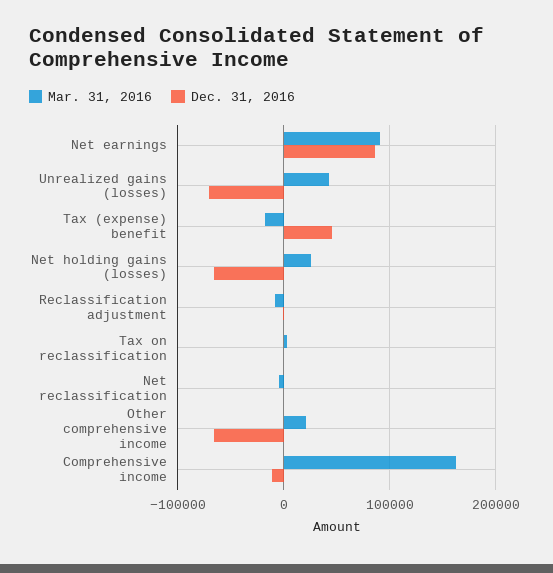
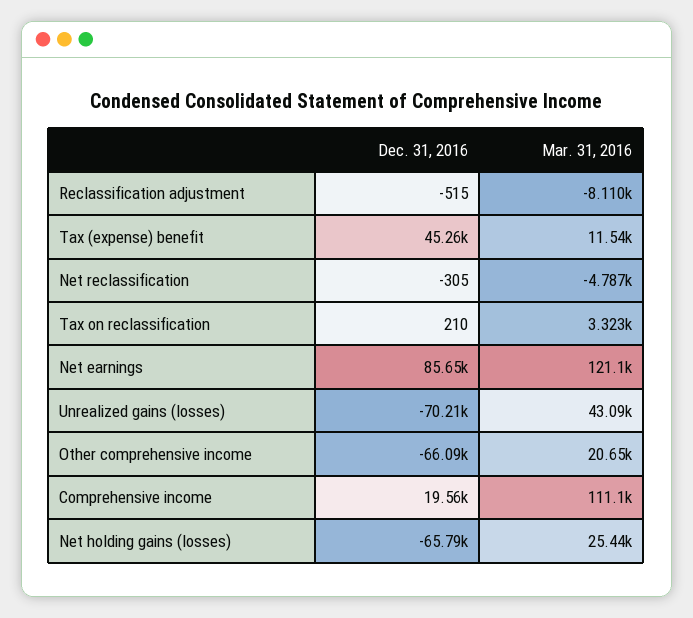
Mar. 31, 2016, Net earnings: 90000 -> 121100
Mar. 31, 2016, Tax (expense) benefit: -20000 -> 11540
Mar. 31, 2016, Comprehensive income: 160000 -> 111100
Dec. 31, 2016, Comprehensive income: -10000 -> 19560

